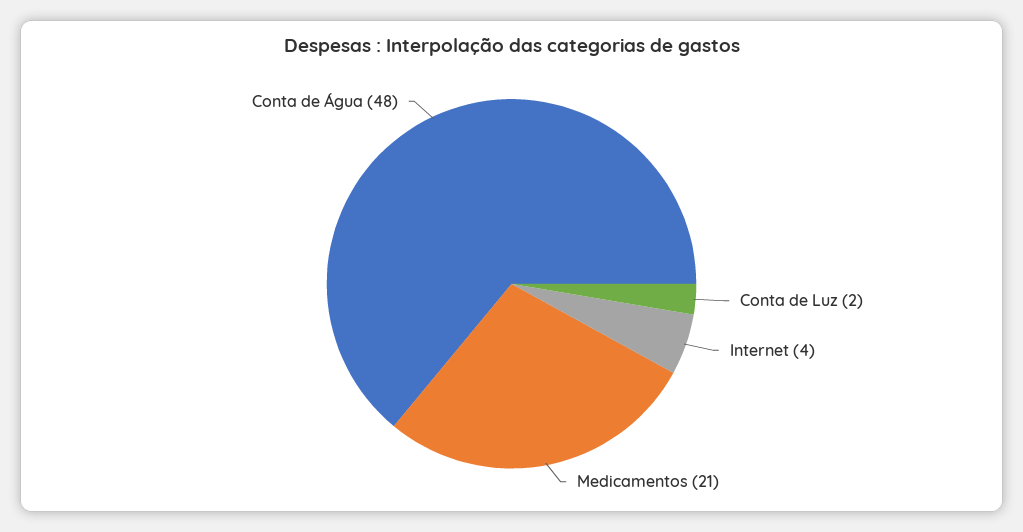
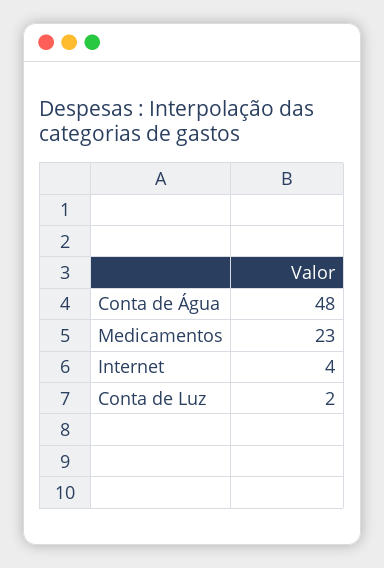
Medicamentos: 21 -> 23

